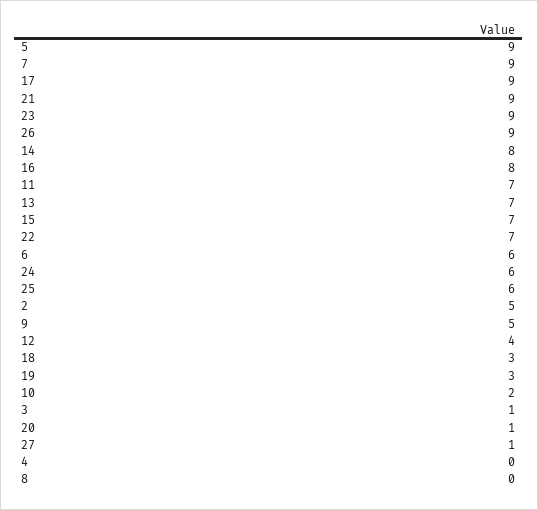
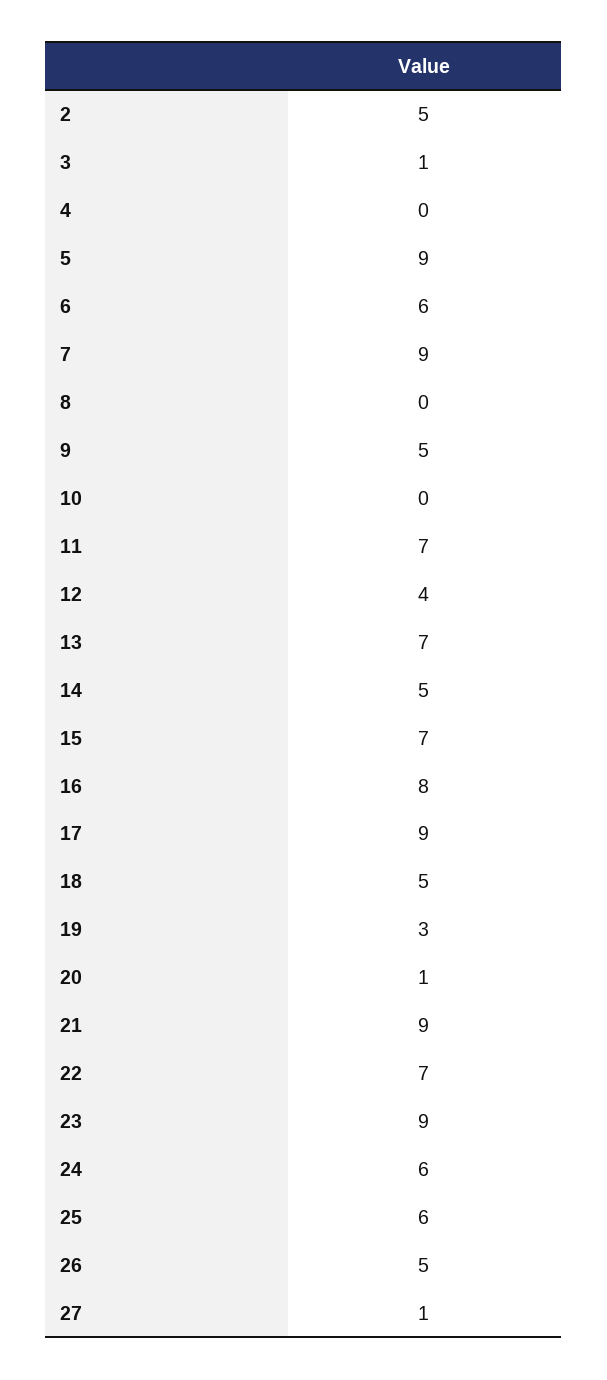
26: 9 -> 5
14: 8 -> 5
18: 3 -> 5
10: 2 -> 0

